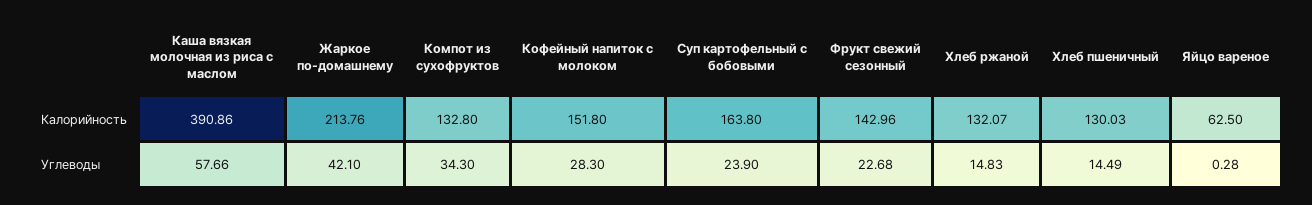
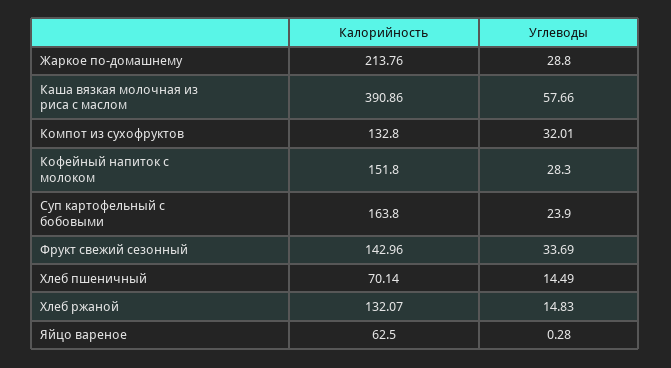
Хлеб пшеничный, Калорийность: 130.03 -> 70.14
Жаркое по-домашнему, Углеводы: 42.1 -> 28.8
Компот из сухофруктов, Углеводы: 34.3 -> 32.01
Фрукт свежий сезонный, Углеводы: 22.68 -> 33.69

